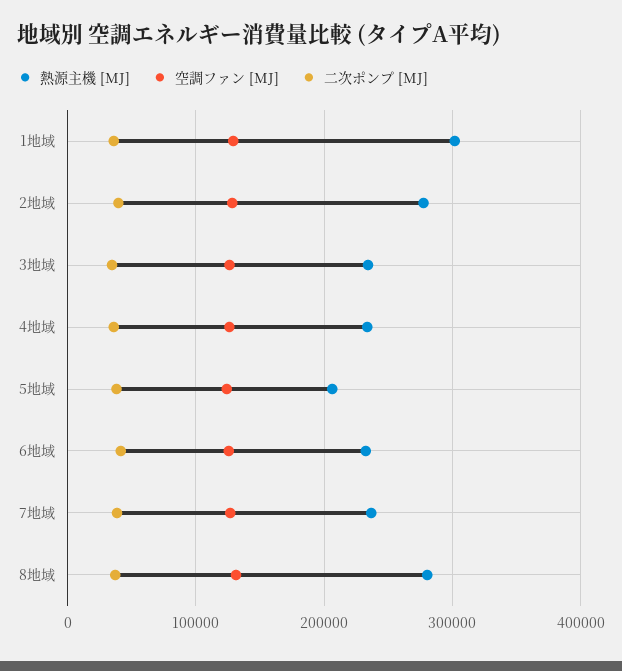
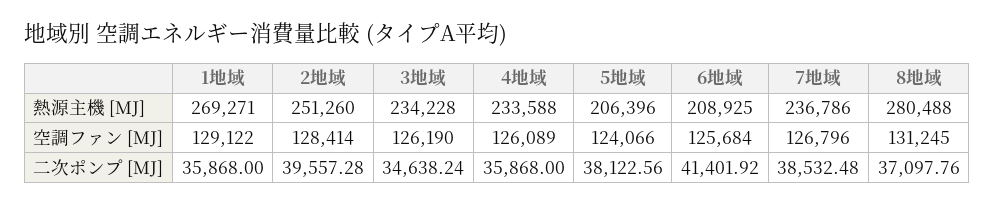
熱源主機 [MJ], 1地域: 300000 -> 269271
熱源主機 [MJ], 2地域: 280000 -> 251260
熱源主機 [MJ], 6地域: 230000 -> 208925

